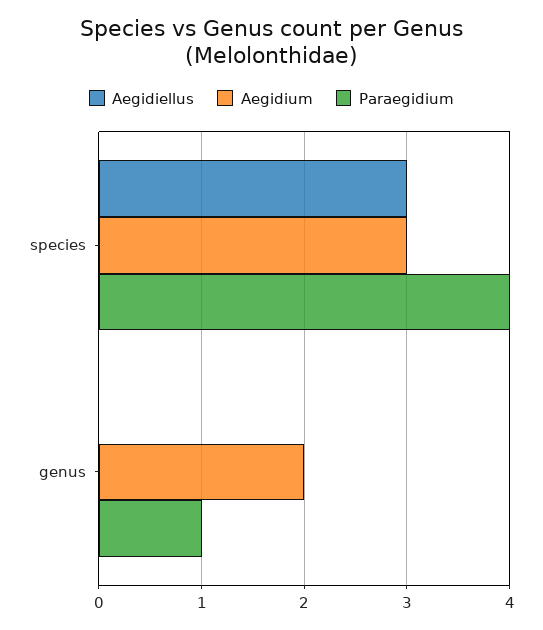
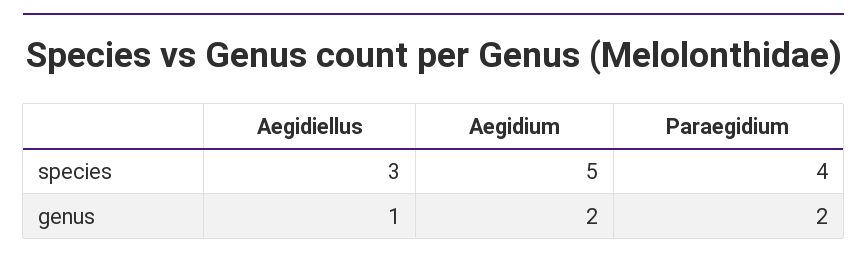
Aegidium, species: 3 -> 5
Aegidiellus, genus: 0 -> 1
Paraegidium, genus: 1 -> 2

